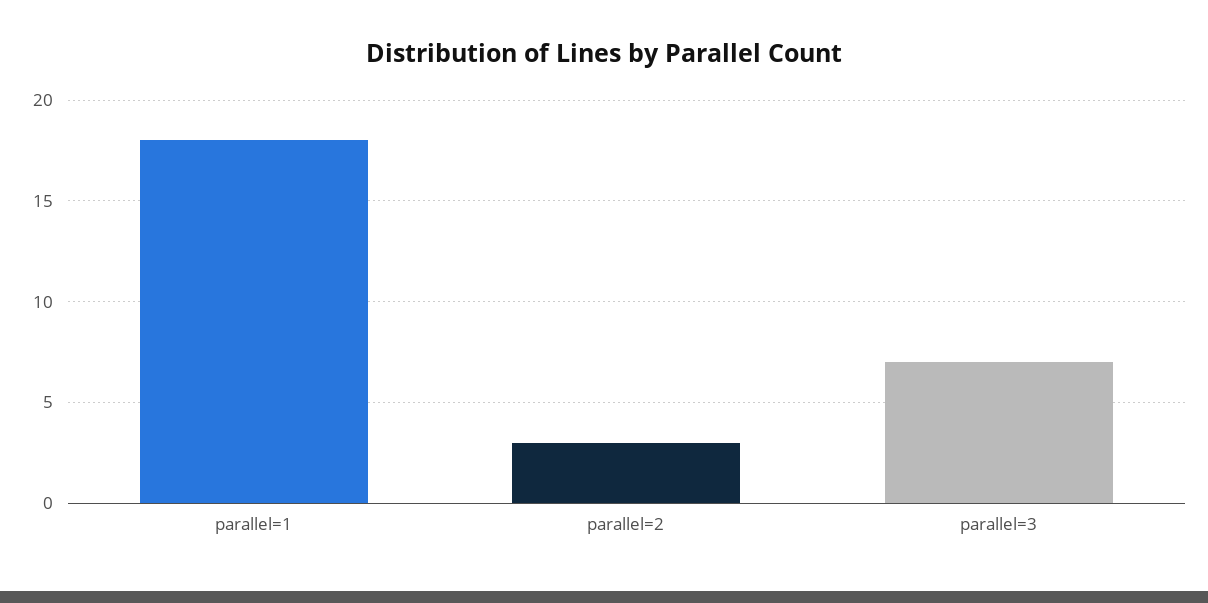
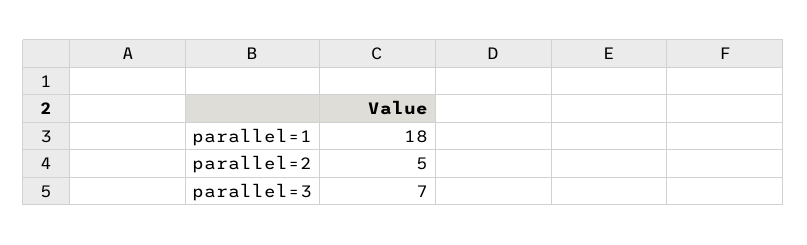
parallel=2: 3 -> 5

